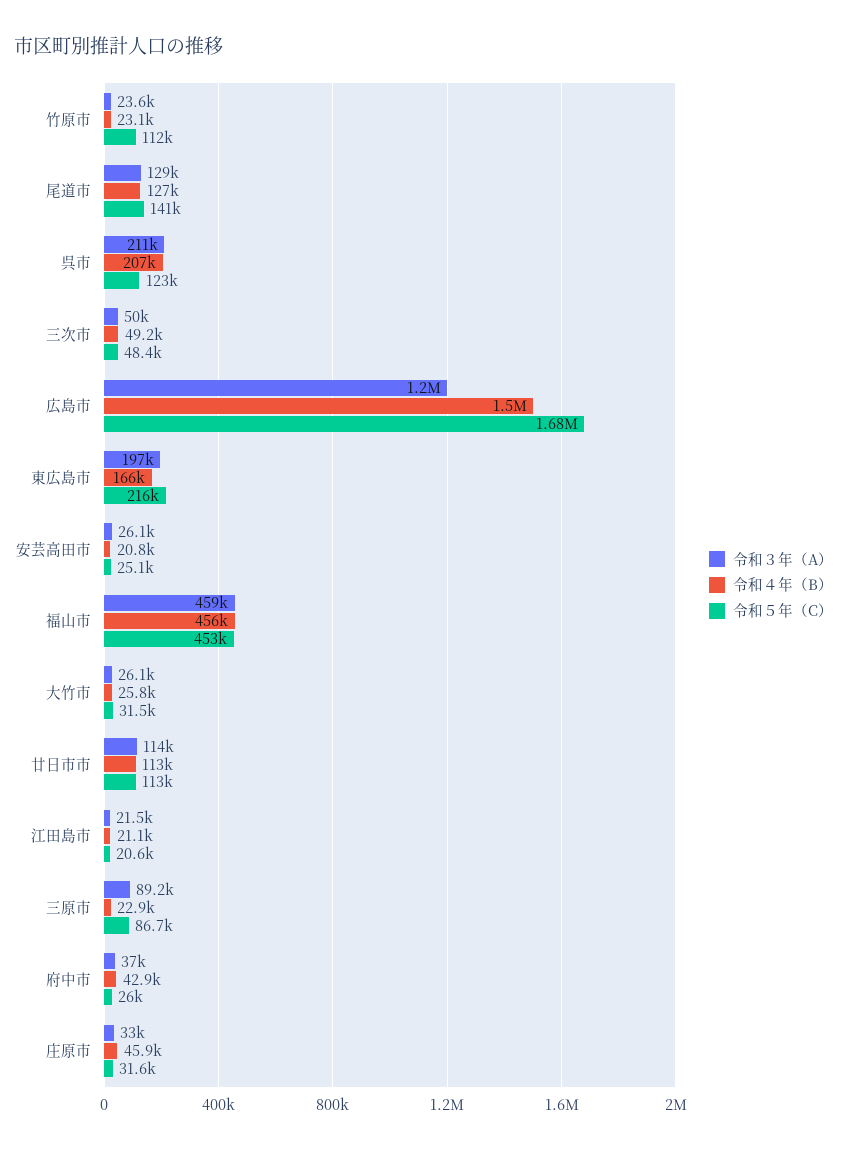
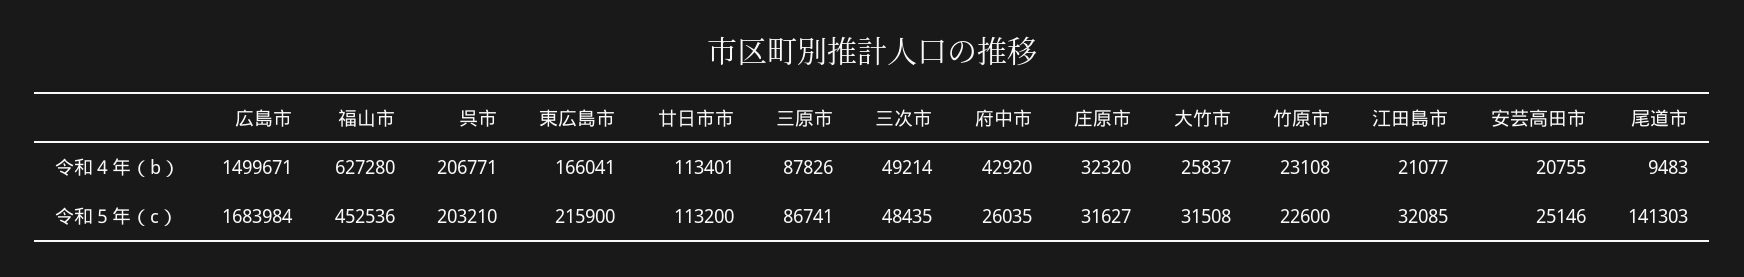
令和３年（A）, 竹原市: 23600 -> none
令和５年（C）, 竹原市: 112000 -> 22600
令和３年（A）, 尾道市: 129000 -> none
令和４年（B）, 尾道市: 127000 -> 9483
令和３年（A）, 呉市: 211000 -> none
令和５年（C）, 呉市: 123000 -> 203210
令和３年（A）, 三次市: 50000 -> none
令和３年（A）, 広島市: 1200000 -> none
令和３年（A）, 東広島市: 197000 -> none
令和３年（A）, 安芸高田市: 26100 -> none
令和３年（A）, 福山市: 459000 -> none
令和４年（B）, 福山市: 456000 -> 627280
令和３年（A）, 大竹市: 26100 -> none
令和３年（A）, 廿日市市: 114000 -> none
令和３年（A）, 江田島市: 21500 -> none
令和５年（C）, 江田島市: 20600 -> 32085
令和３年（A）, 三原市: 89200 -> none
令和４年（B）, 三原市: 22900 -> 87826
令和３年（A）, 府中市: 37000 -> none
令和３年（A）, 庄原市: 33000 -> none
令和４年（B）, 庄原市: 45900 -> 32320

